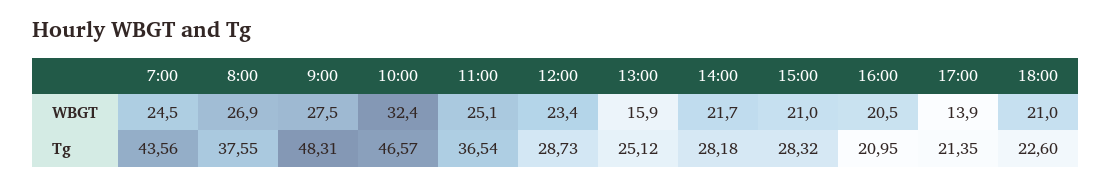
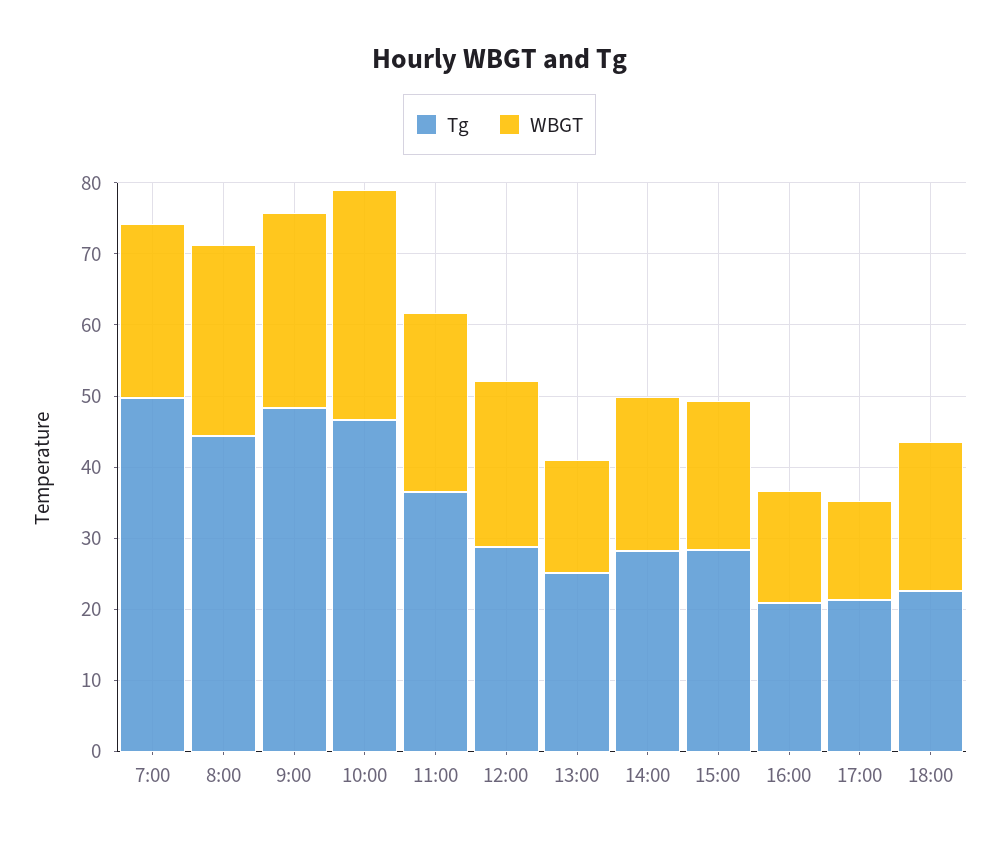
WBGT, 16:00: 20.5 -> 16
Tg, 7:00: 43.56 -> 50
Tg, 8:00: 37.55 -> 44

